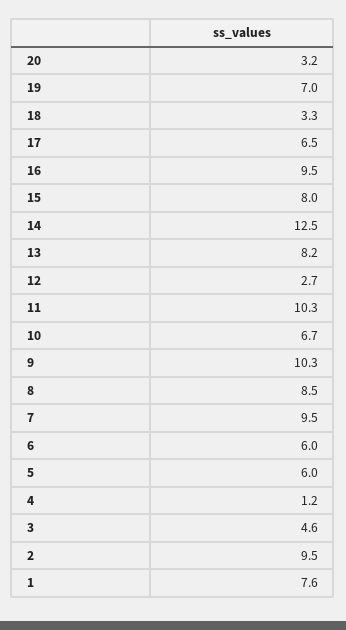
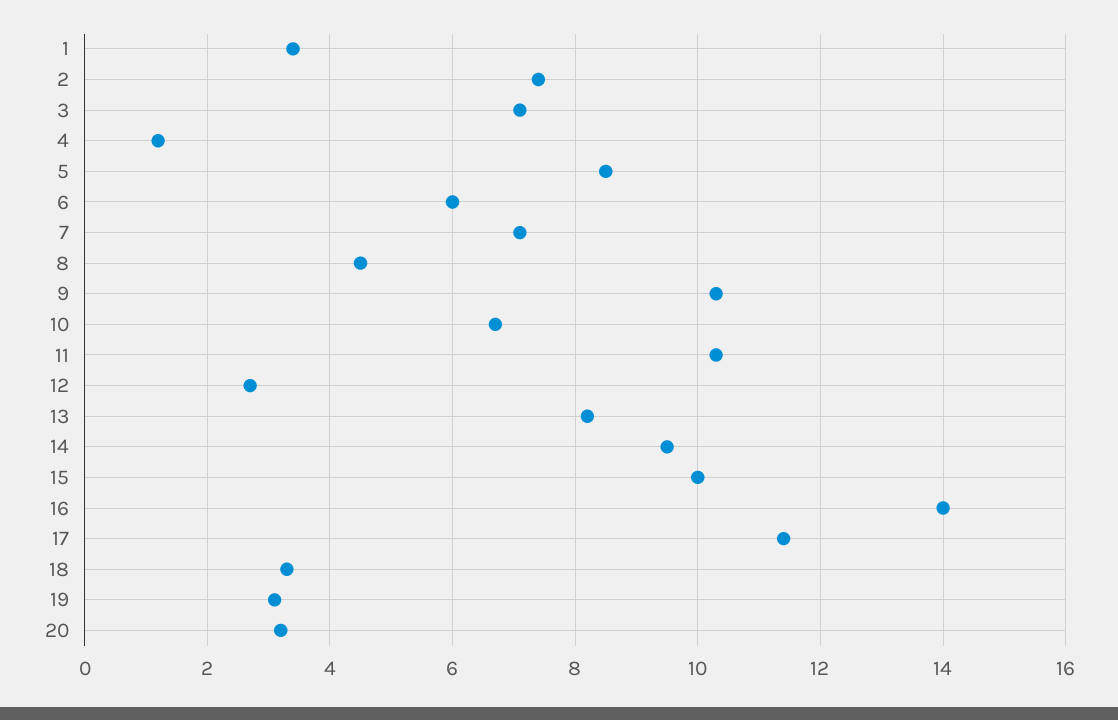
19: 7 -> 3
17: 6.5 -> 11.5
16: 9.5 -> 14
15: 8 -> 10
14: 12.5 -> 9.5
8: 8.5 -> 4.5
7: 9.5 -> 7
5: 6 -> 8.5
3: 4.6 -> 7
2: 9.5 -> 7.5
1: 7.6 -> 3.5

